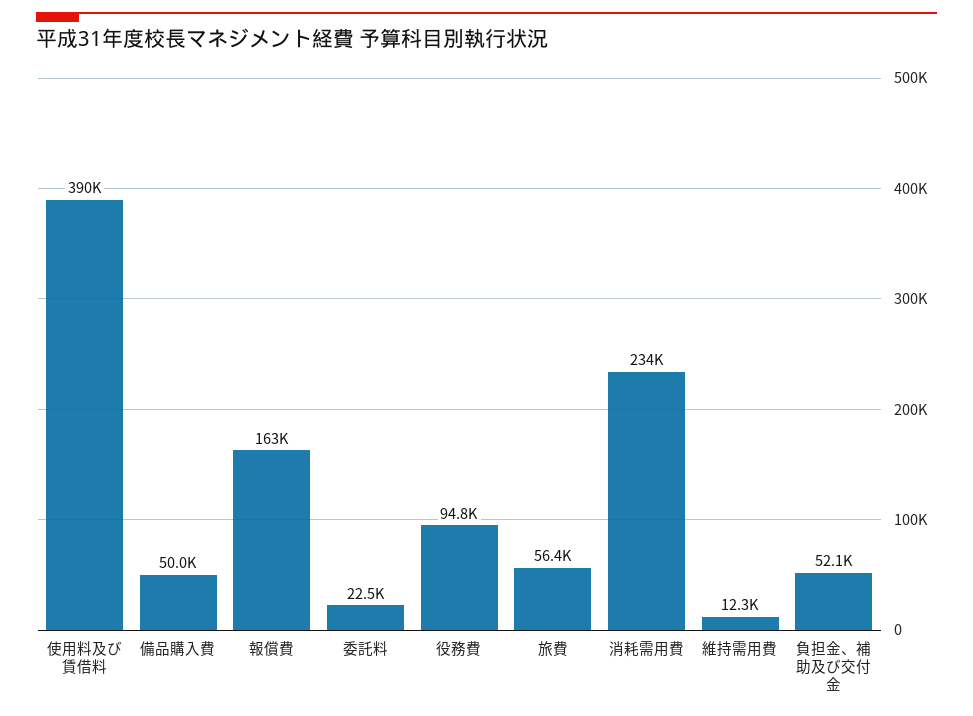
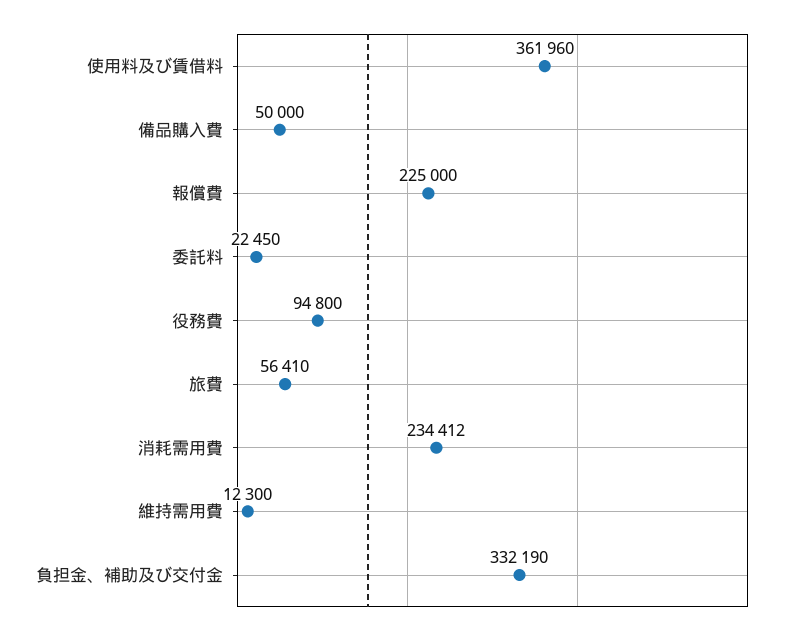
使用料及び賃借料: 390000 -> 361960
報償費: 163000 -> 225000
負担金、補助及び交付金: 52100 -> 332190

